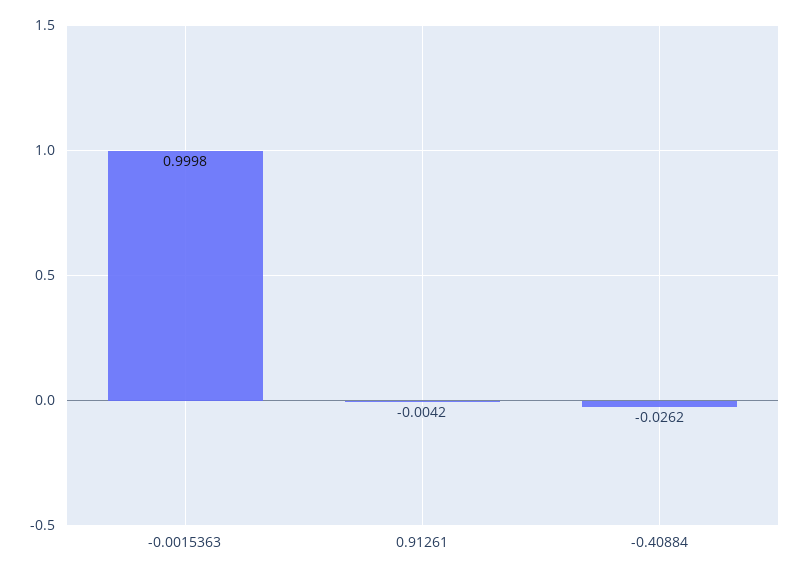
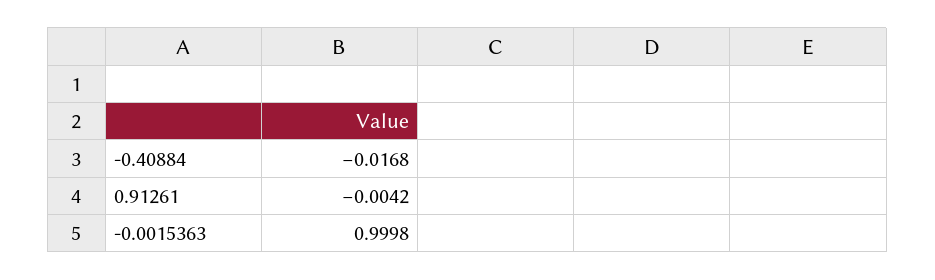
-0.40884: -0.0262 -> -0.0168

